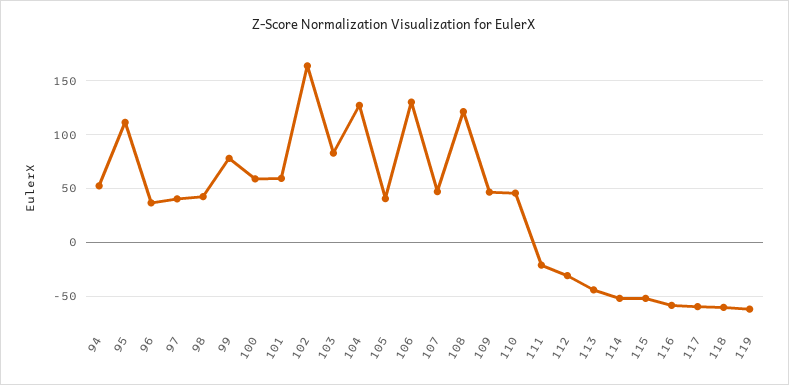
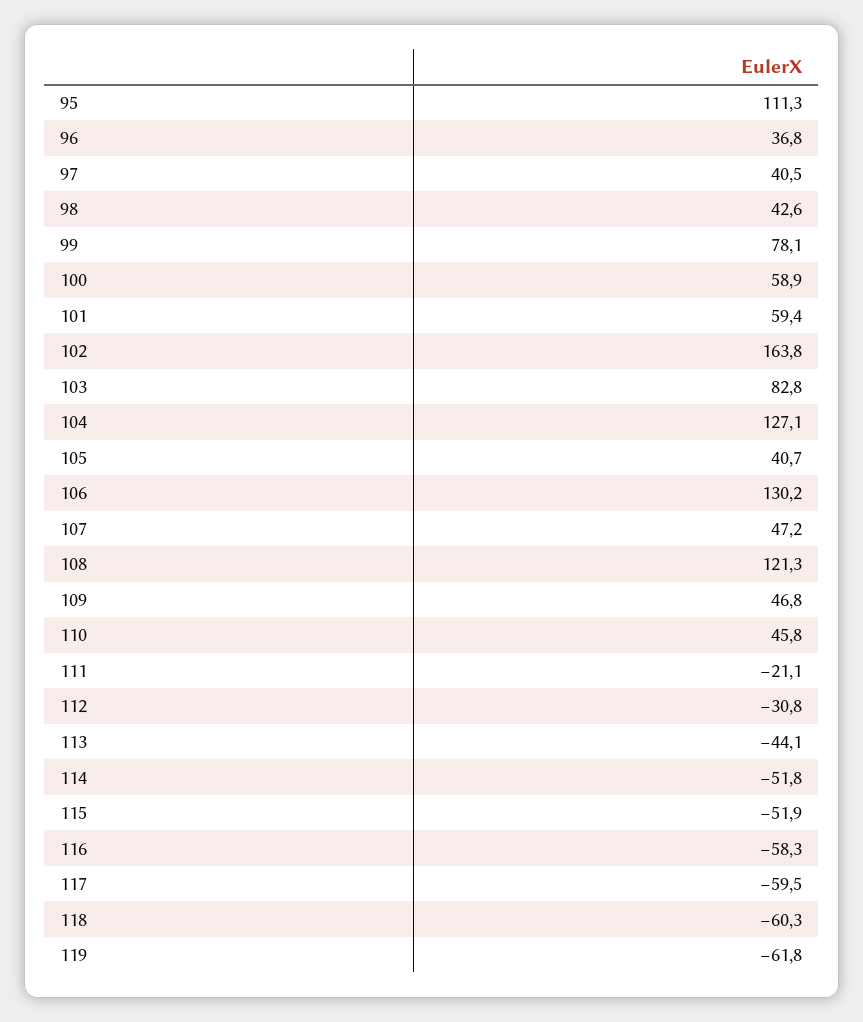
94: 50 -> none

